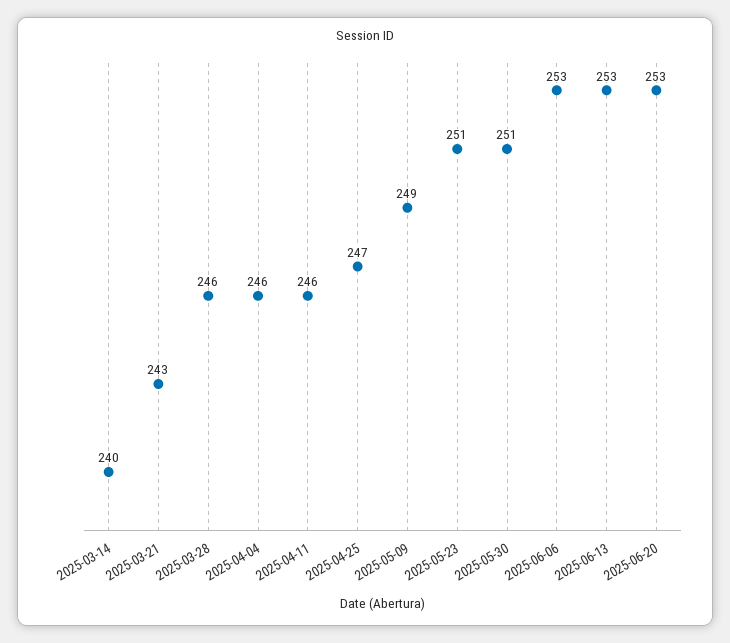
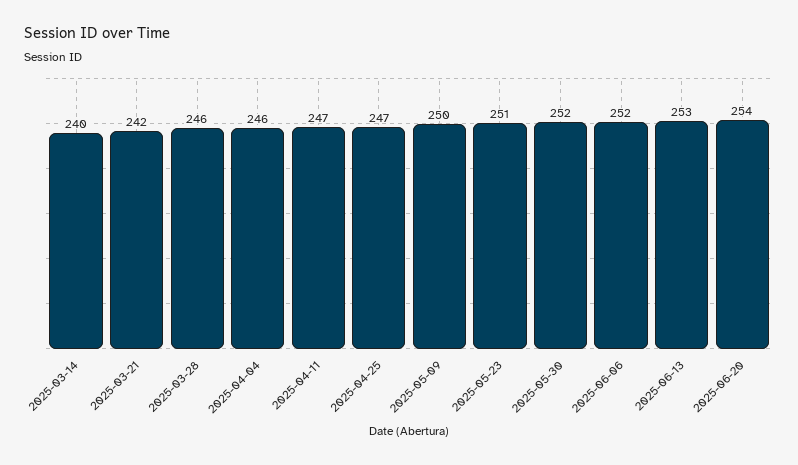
2025-03-21: 243 -> 242
2025-04-11: 246 -> 247
2025-05-09: 249 -> 250
2025-05-30: 251 -> 252
2025-06-06: 253 -> 252
2025-06-20: 253 -> 254

